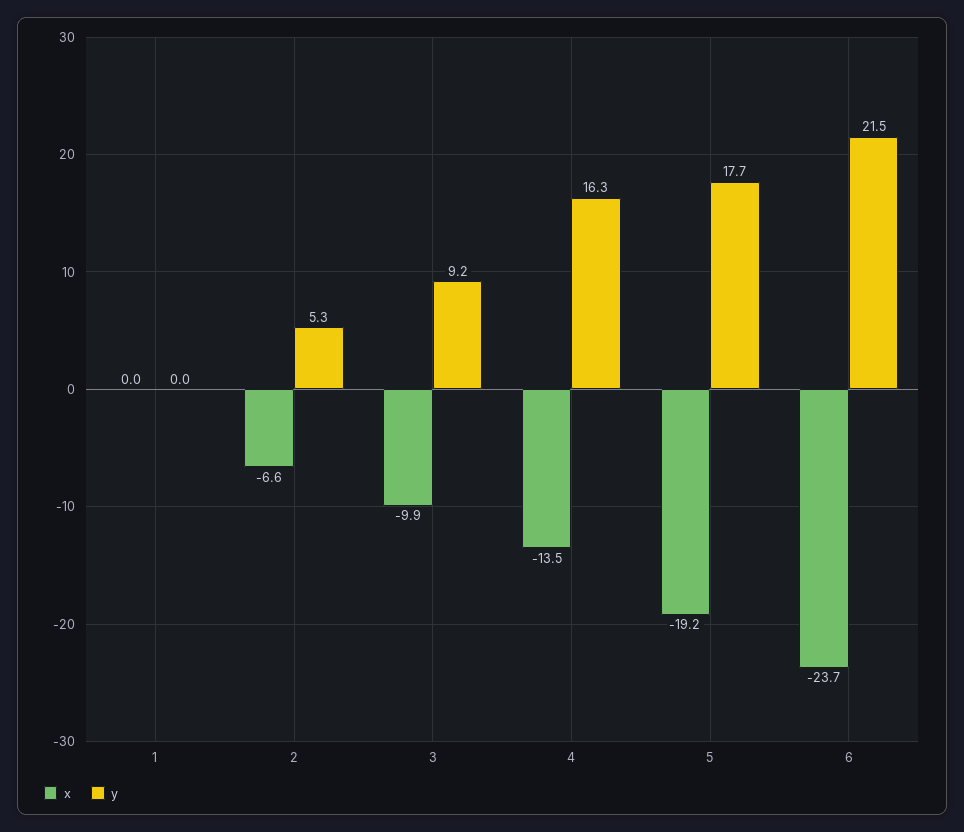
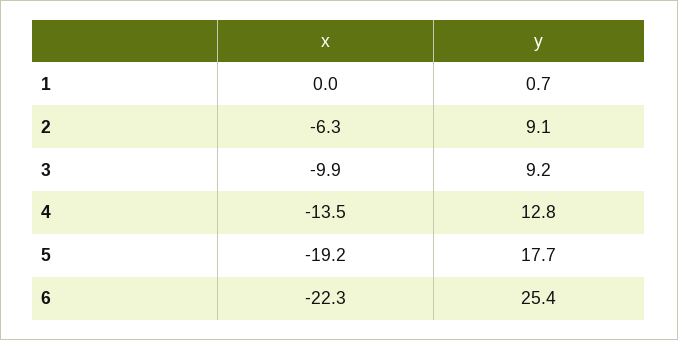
y, 1: 0 -> 0.7
x, 2: -6.6 -> -6.3
y, 2: 5.3 -> 9.1
y, 4: 16.3 -> 12.8
x, 6: -23.7 -> -22.3
y, 6: 21.5 -> 25.4

